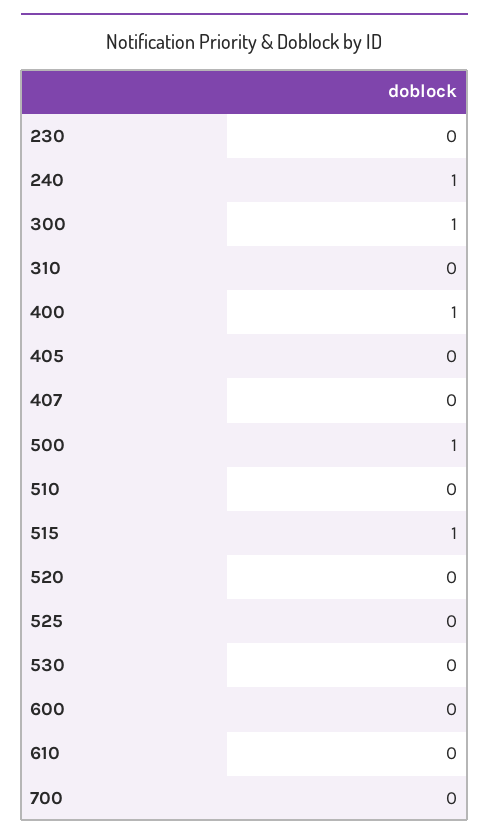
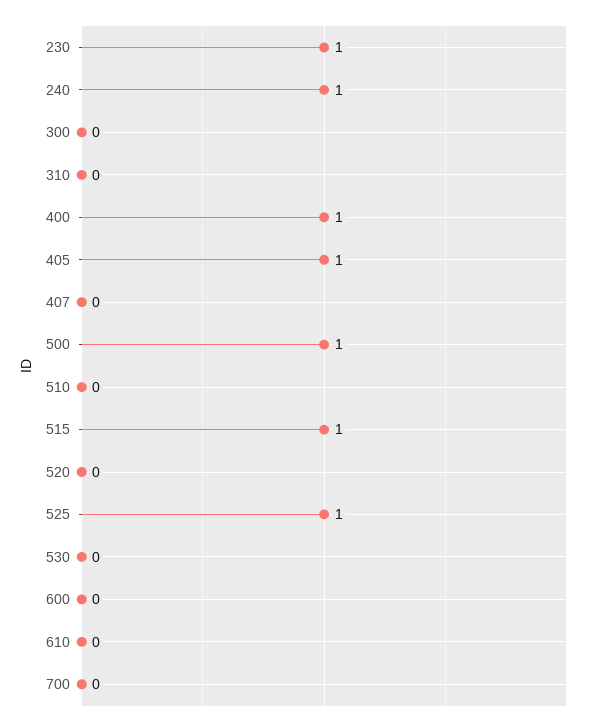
230: 0 -> 1
300: 1 -> 0
405: 0 -> 1
525: 0 -> 1

